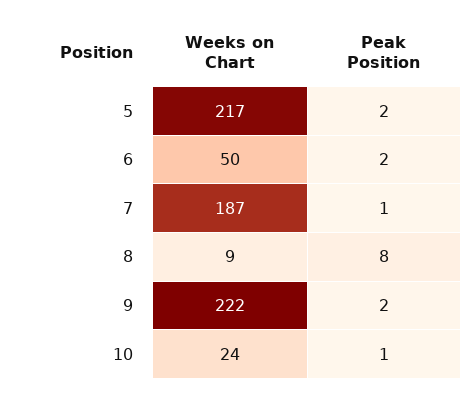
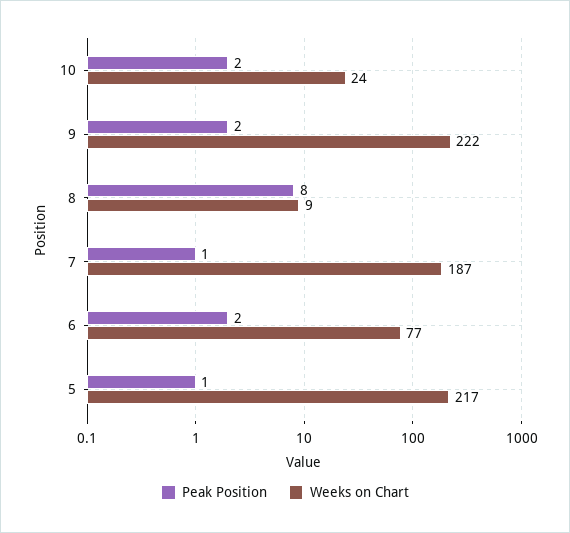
Peak Position, 5: 2 -> 1
Weeks on Chart, 6: 50 -> 77
Peak Position, 10: 1 -> 2

